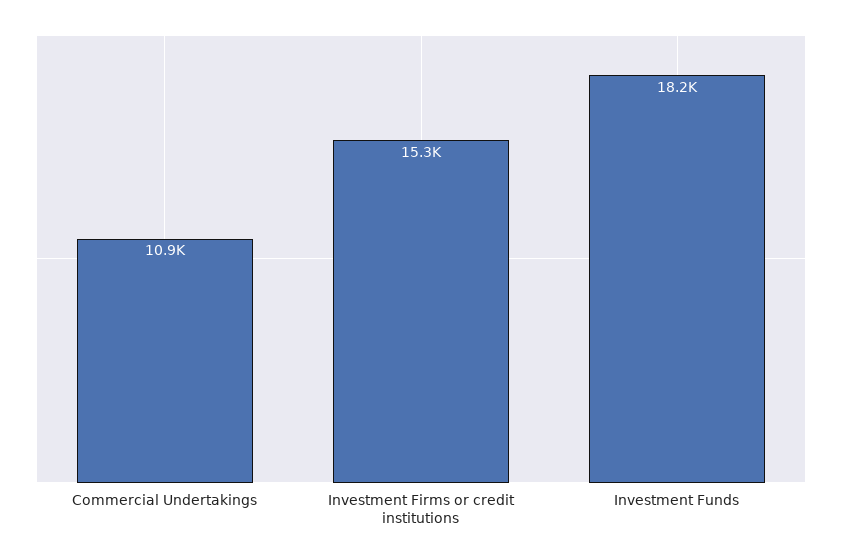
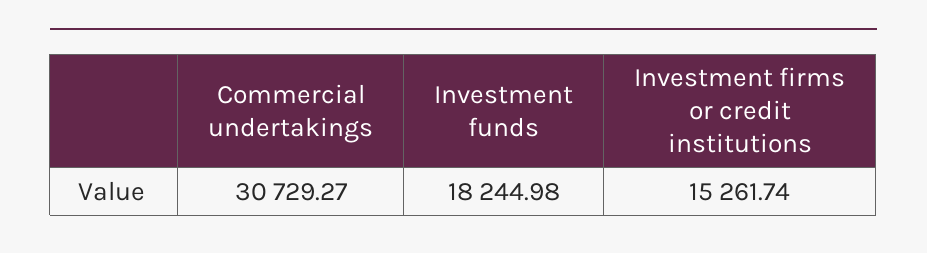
Commercial Undertakings: 10900 -> 30729.27

